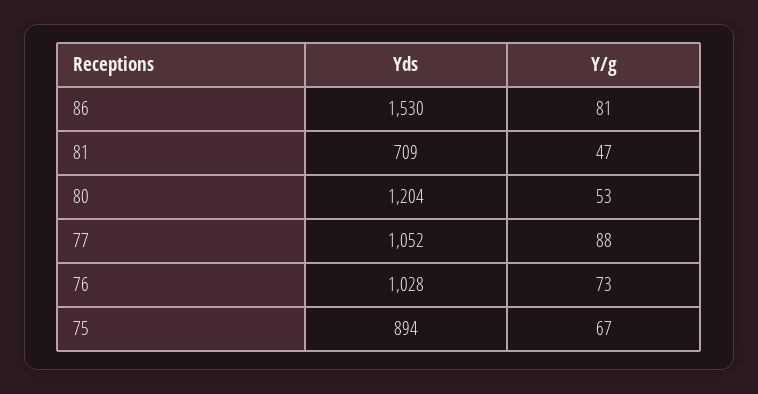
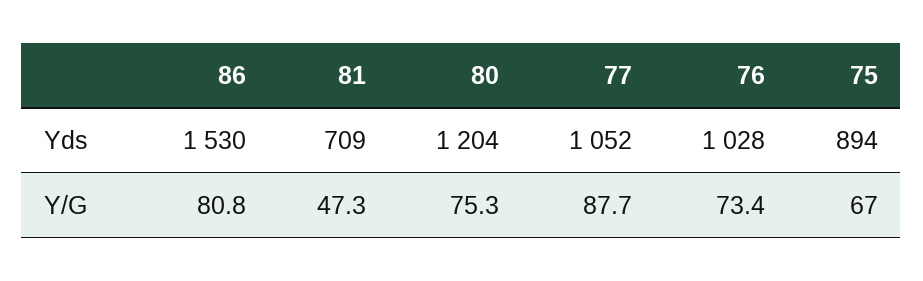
Y/g, 80: 53 -> 75.3

